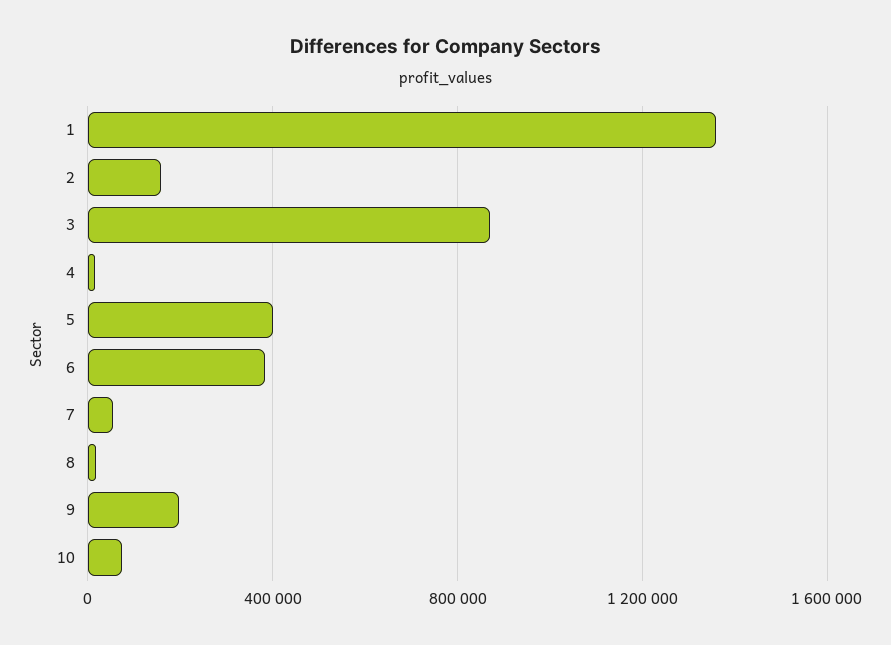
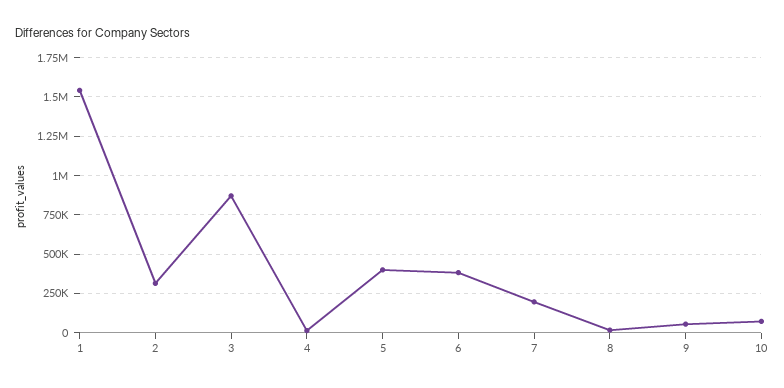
1: 1350000 -> 1550000
2: 150000 -> 300000
7: 50000 -> 200000
9: 200000 -> 50000

